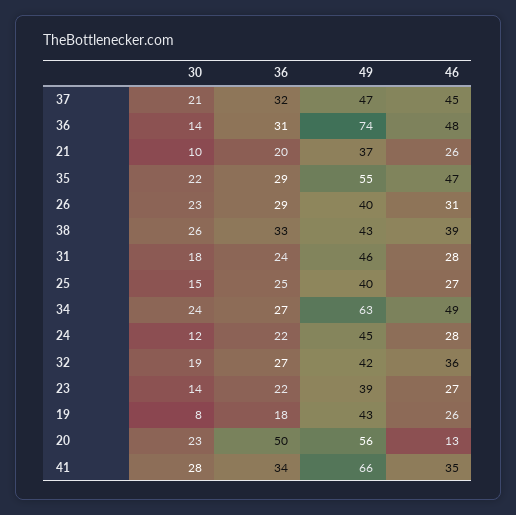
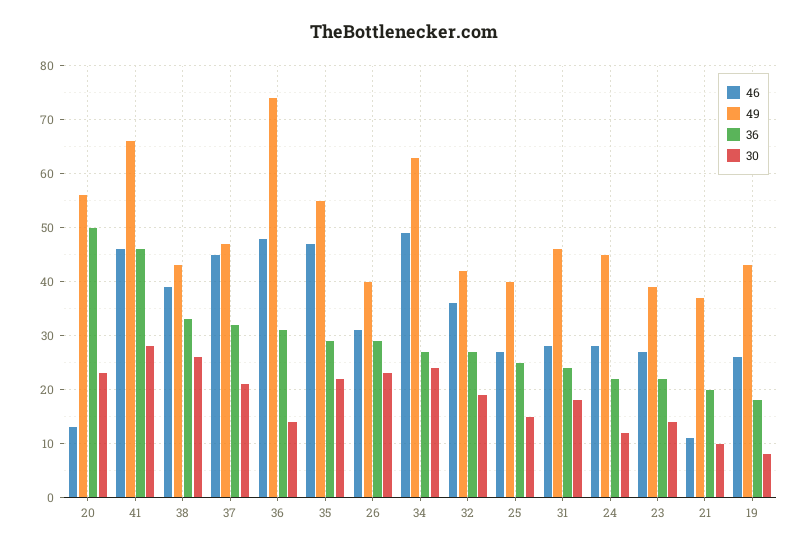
46, 21: 26 -> 10
36, 41: 34 -> 45
46, 41: 35 -> 45

